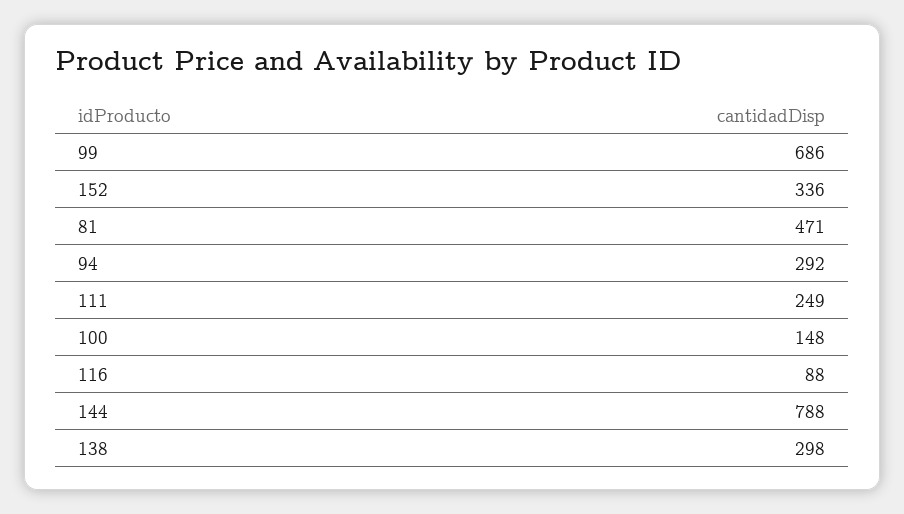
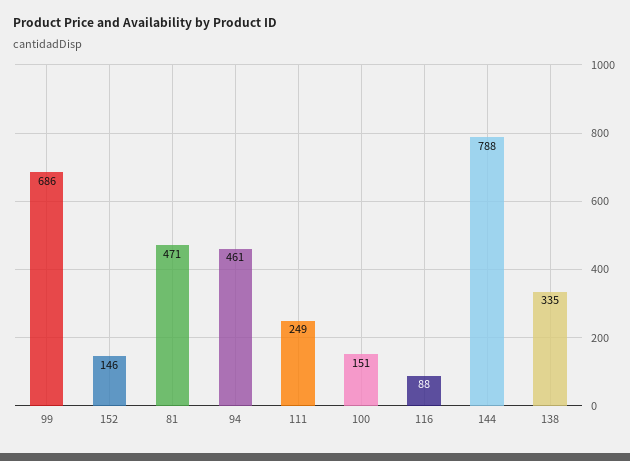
152: 336 -> 146
94: 292 -> 461
100: 148 -> 151
138: 298 -> 335

